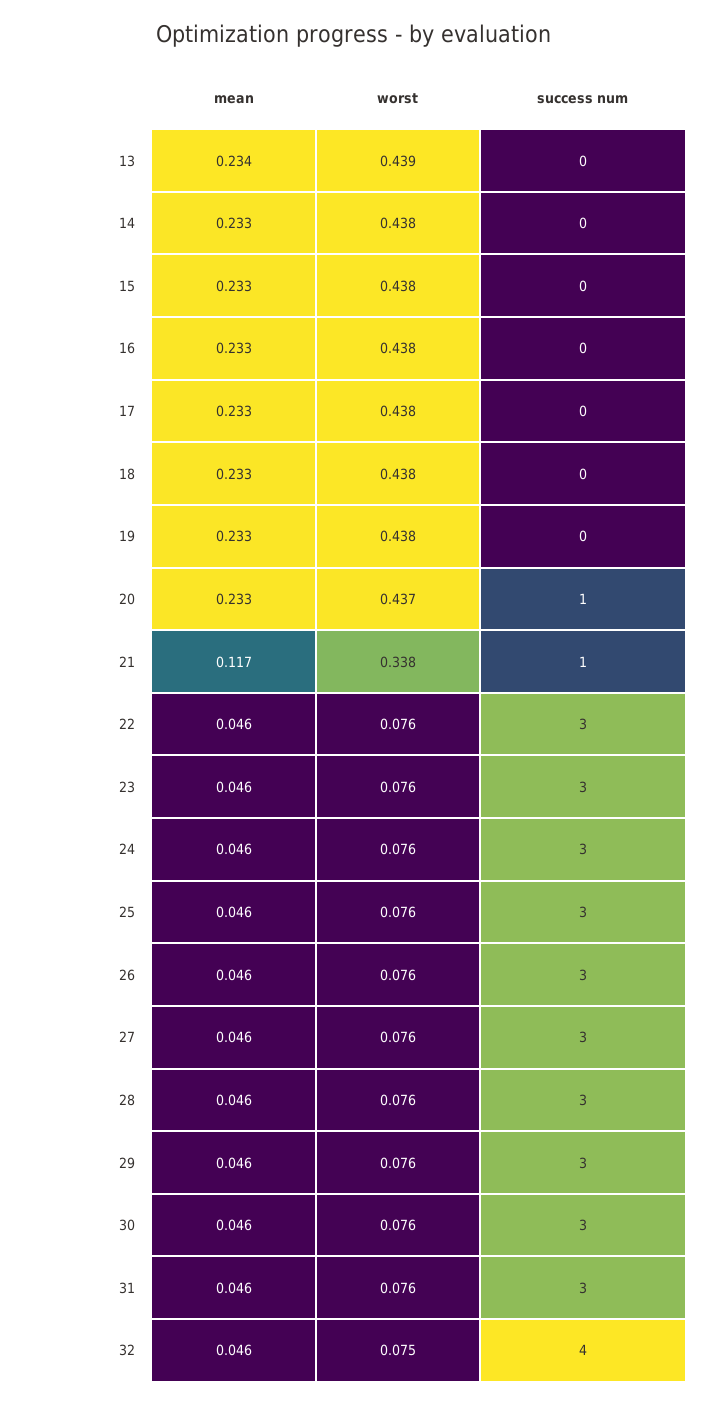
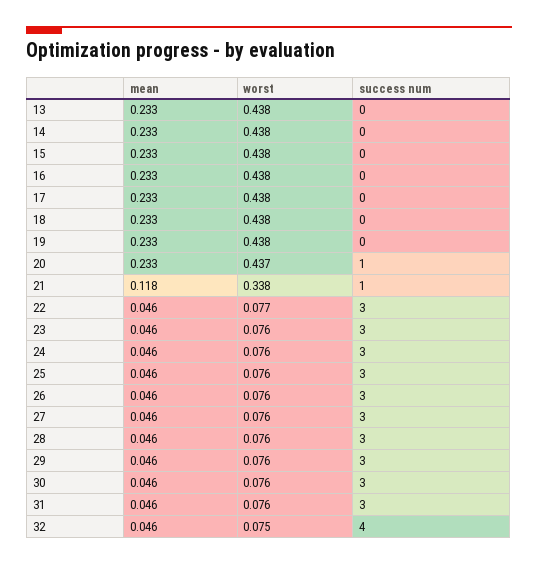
mean, 13: 0.234 -> 0.233
worst, 13: 0.439 -> 0.438
mean, 21: 0.117 -> 0.118
worst, 22: 0.076 -> 0.077

